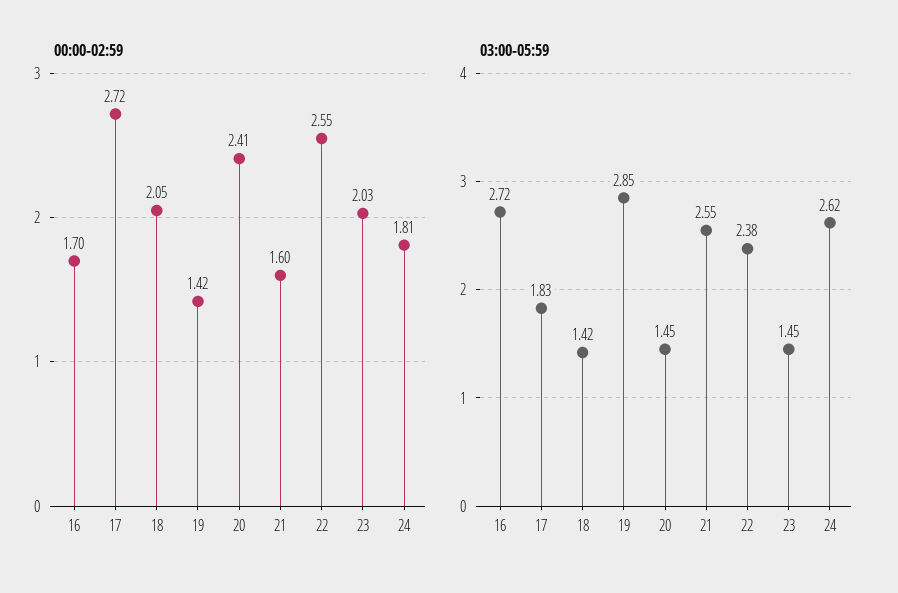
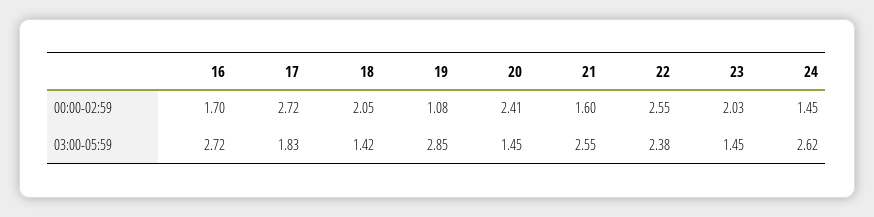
00:00-02:59, 19: 1.42 -> 1.08
00:00-02:59, 24: 1.81 -> 1.45

